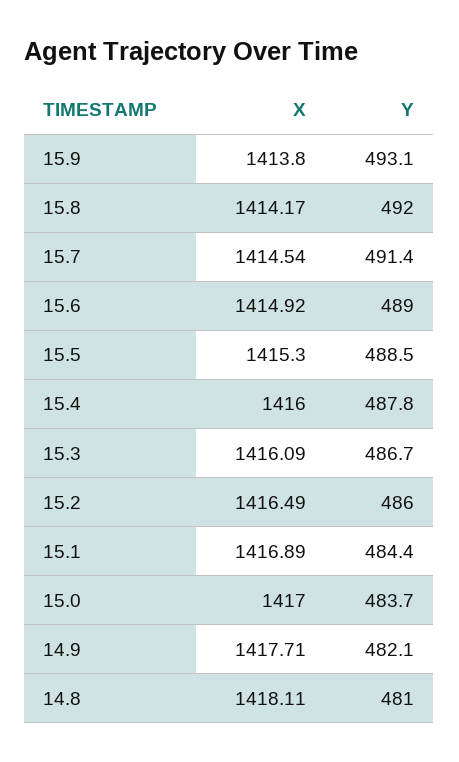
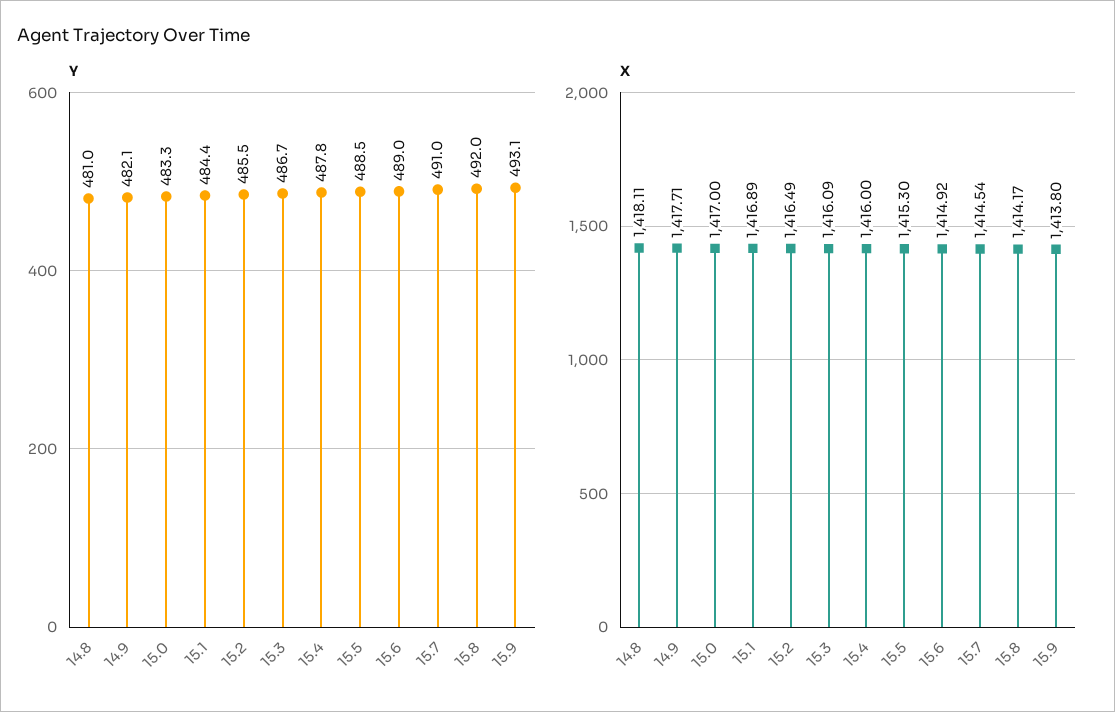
Y, 15.7: 491.4 -> 491
Y, 15.2: 486 -> 485.5
Y, 15.0: 483.7 -> 483.3

